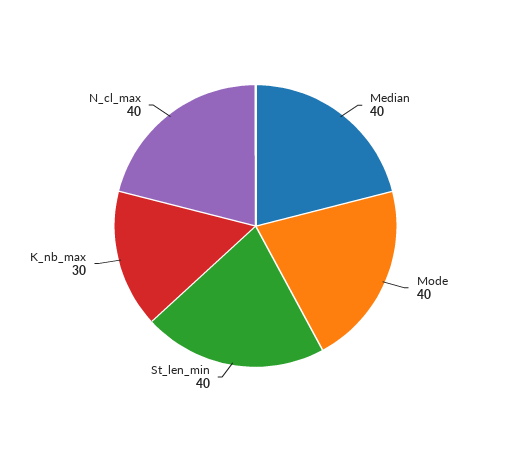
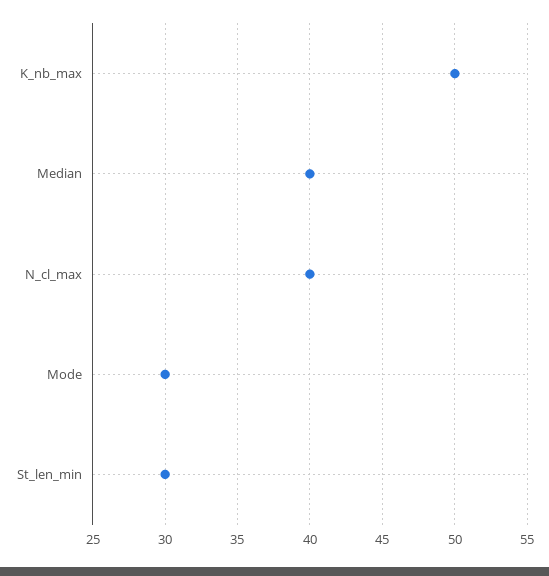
Mode: 40 -> 30
St_len_min: 40 -> 30
K_nb_max: 30 -> 50

